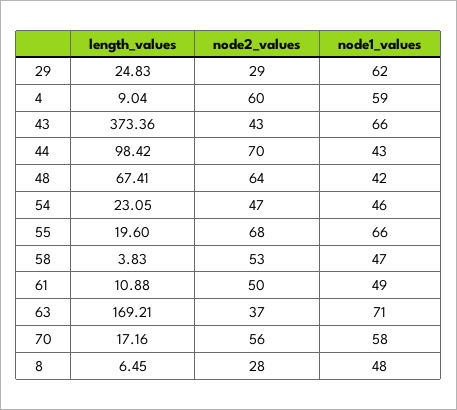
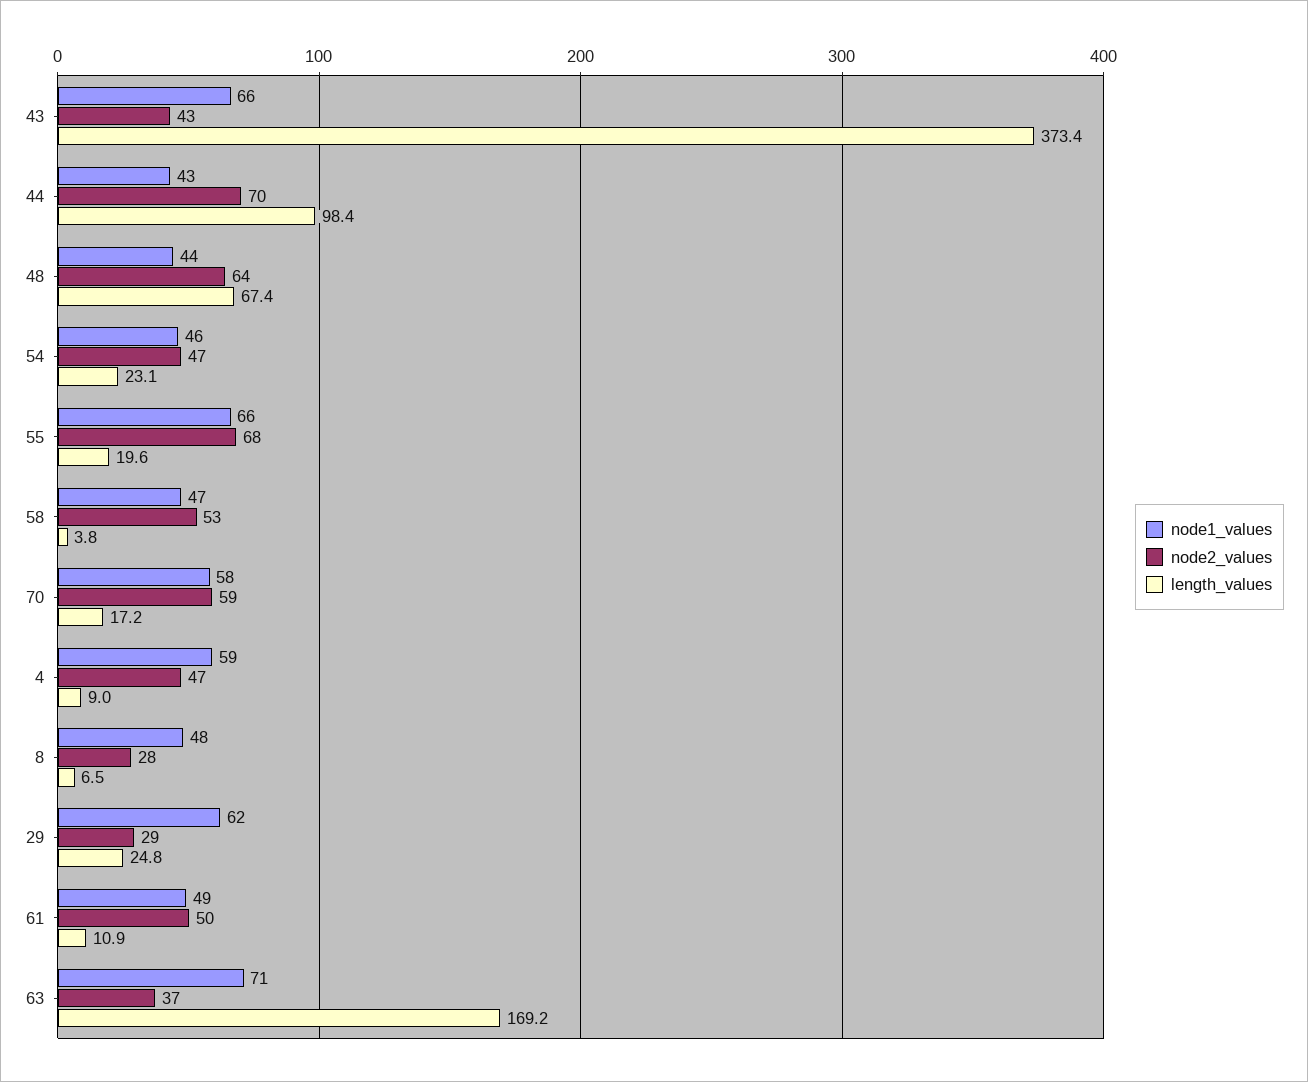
node2_values, 4: 60 -> 47
node1_values, 48: 42 -> 44
node2_values, 70: 56 -> 59

